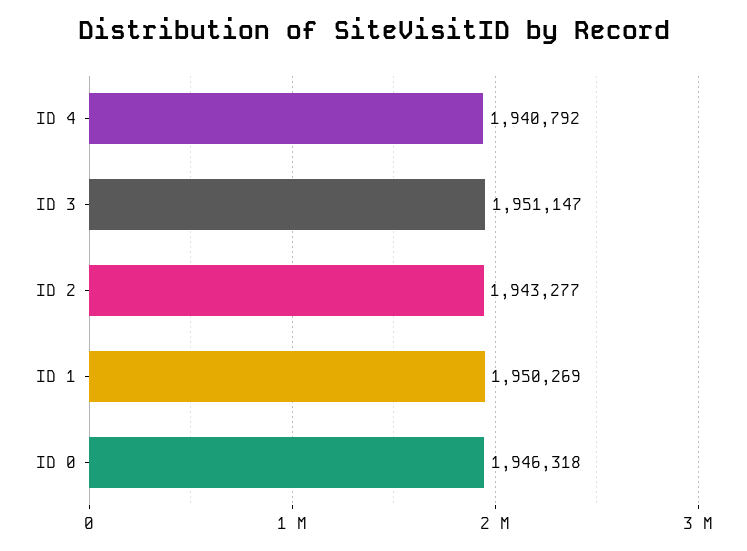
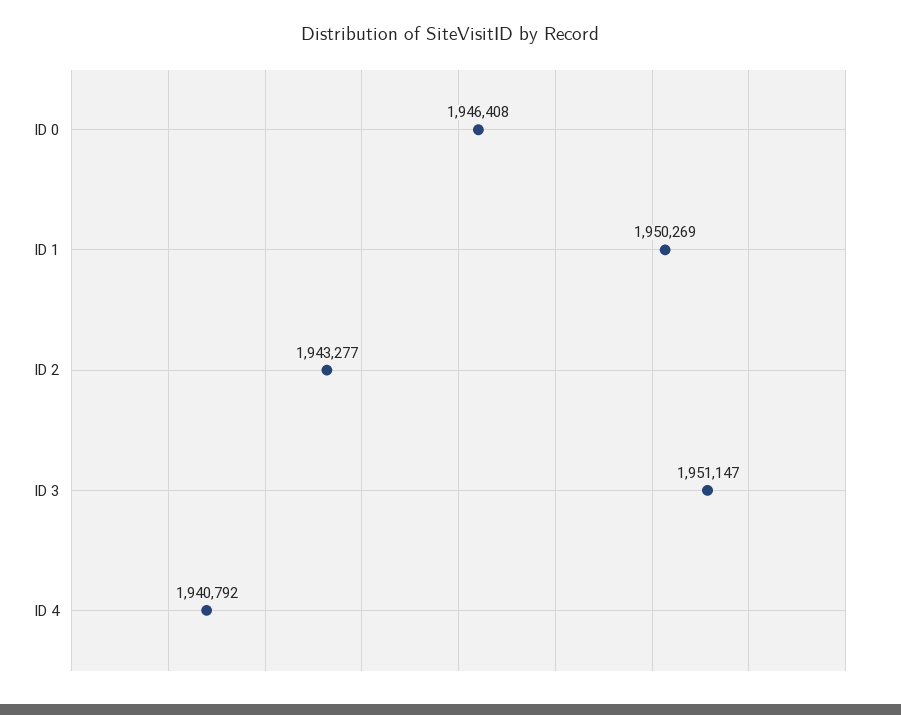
ID 0: 1946318 -> 1946408

